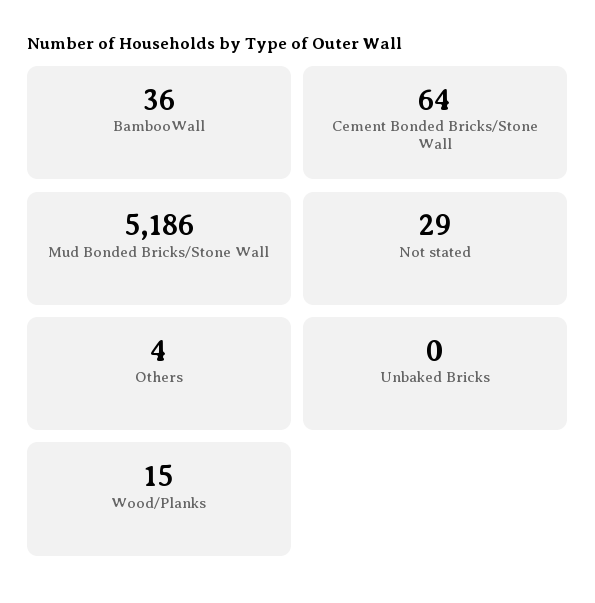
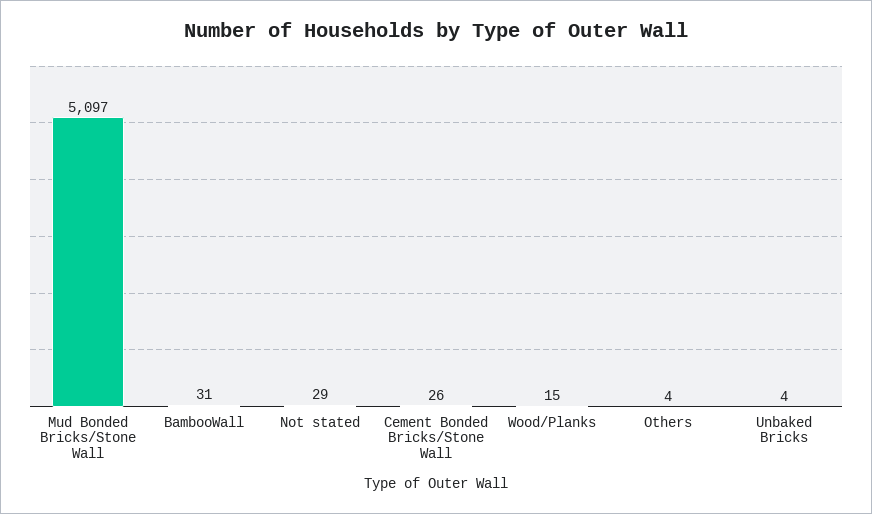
BambooWall: 36 -> 31
Cement Bonded Bricks/Stone Wall: 64 -> 26
Mud Bonded Bricks/Stone Wall: 5186 -> 5097
Unbaked Bricks: 0 -> 4

